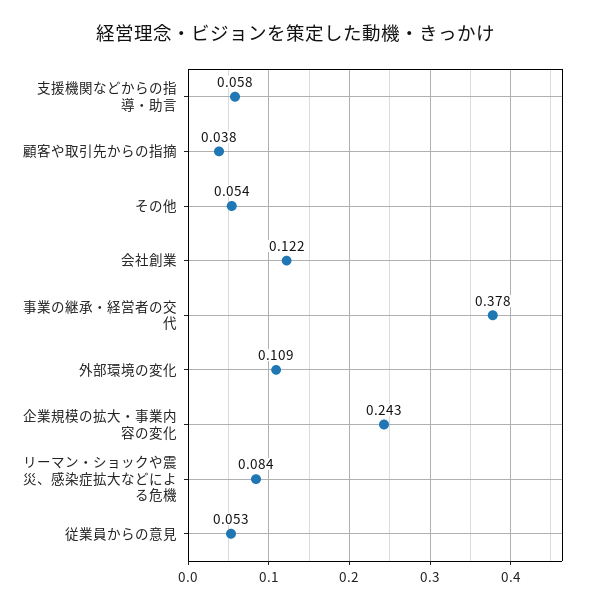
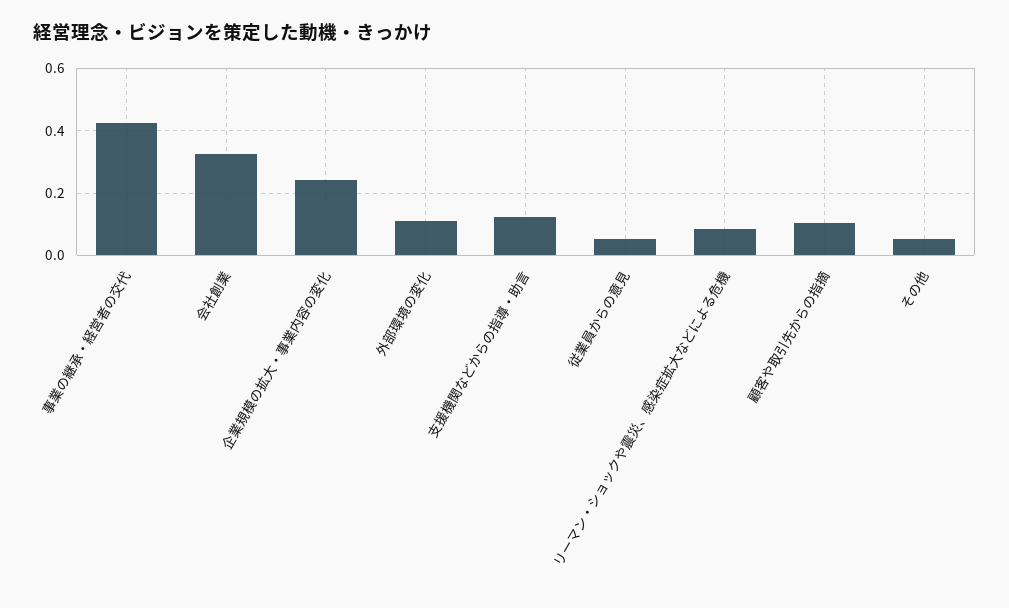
支援機関などからの指導・助言: 0.058 -> 0.12
顧客や取引先からの指摘: 0.038 -> 0.1
会社創業: 0.122 -> 0.32
事業の継承・経営者の交代: 0.378 -> 0.42

